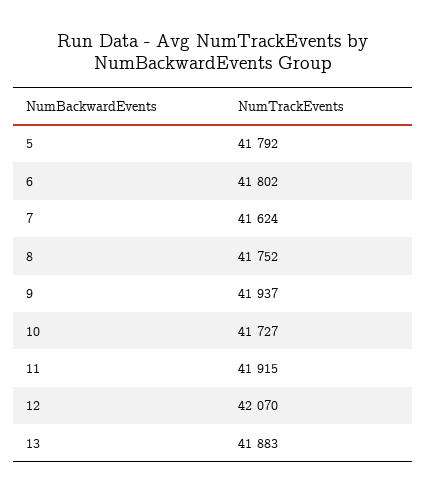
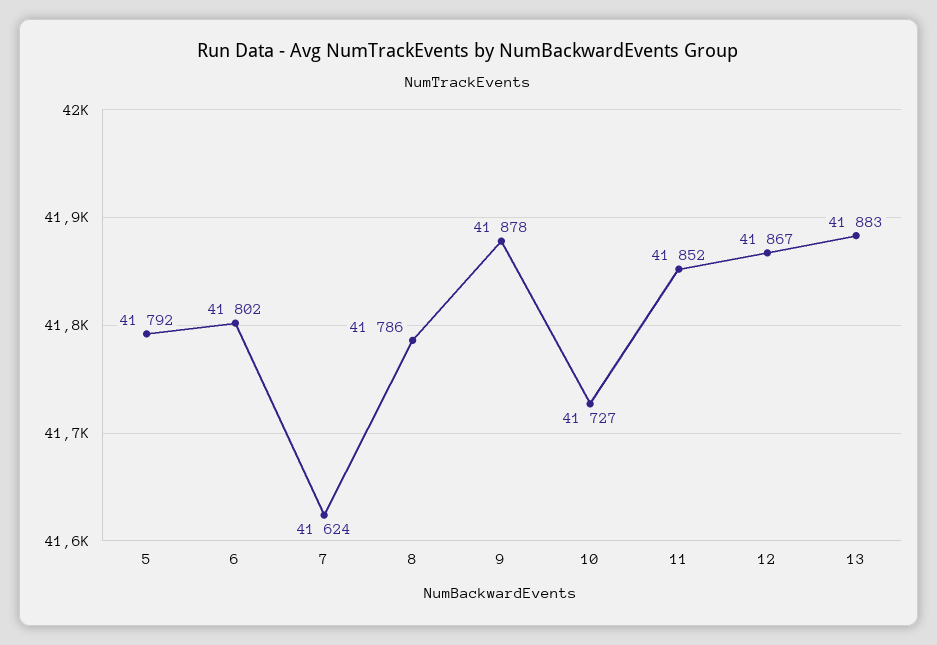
8: 41752 -> 41786
9: 41937 -> 41878
11: 41915 -> 41852
12: 42070 -> 41867

